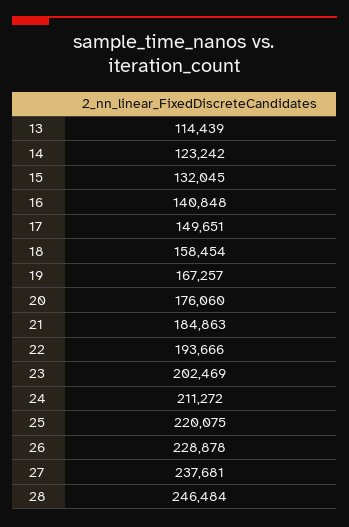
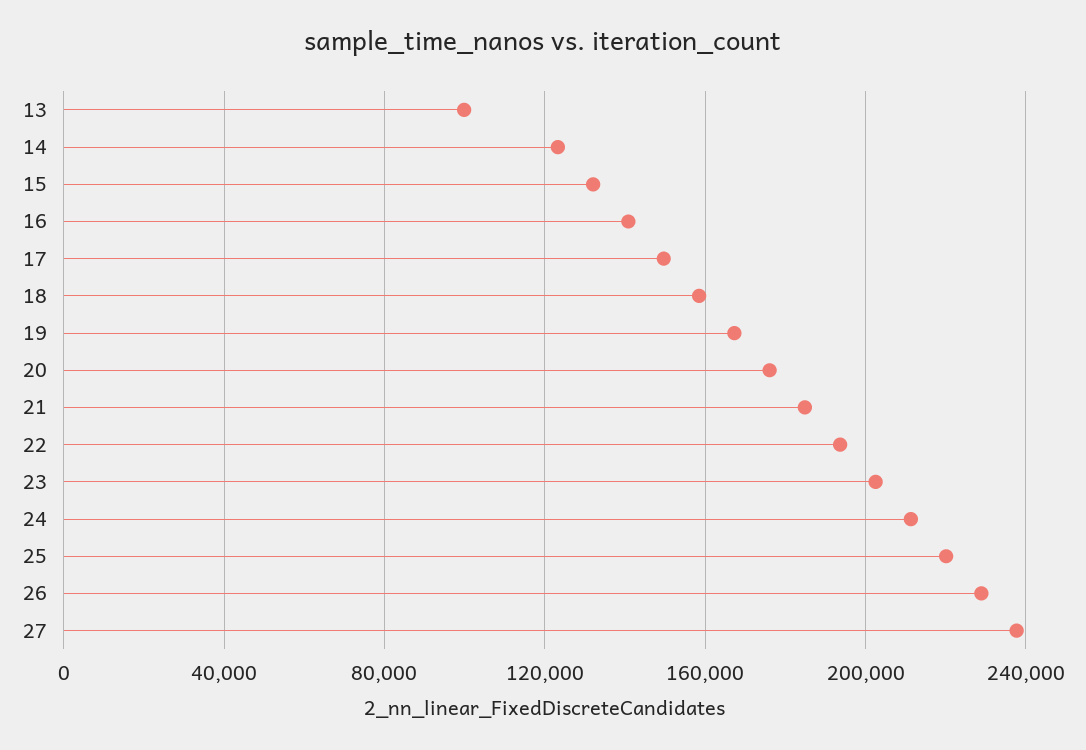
13: 114439 -> 100000
28: 246484 -> none

